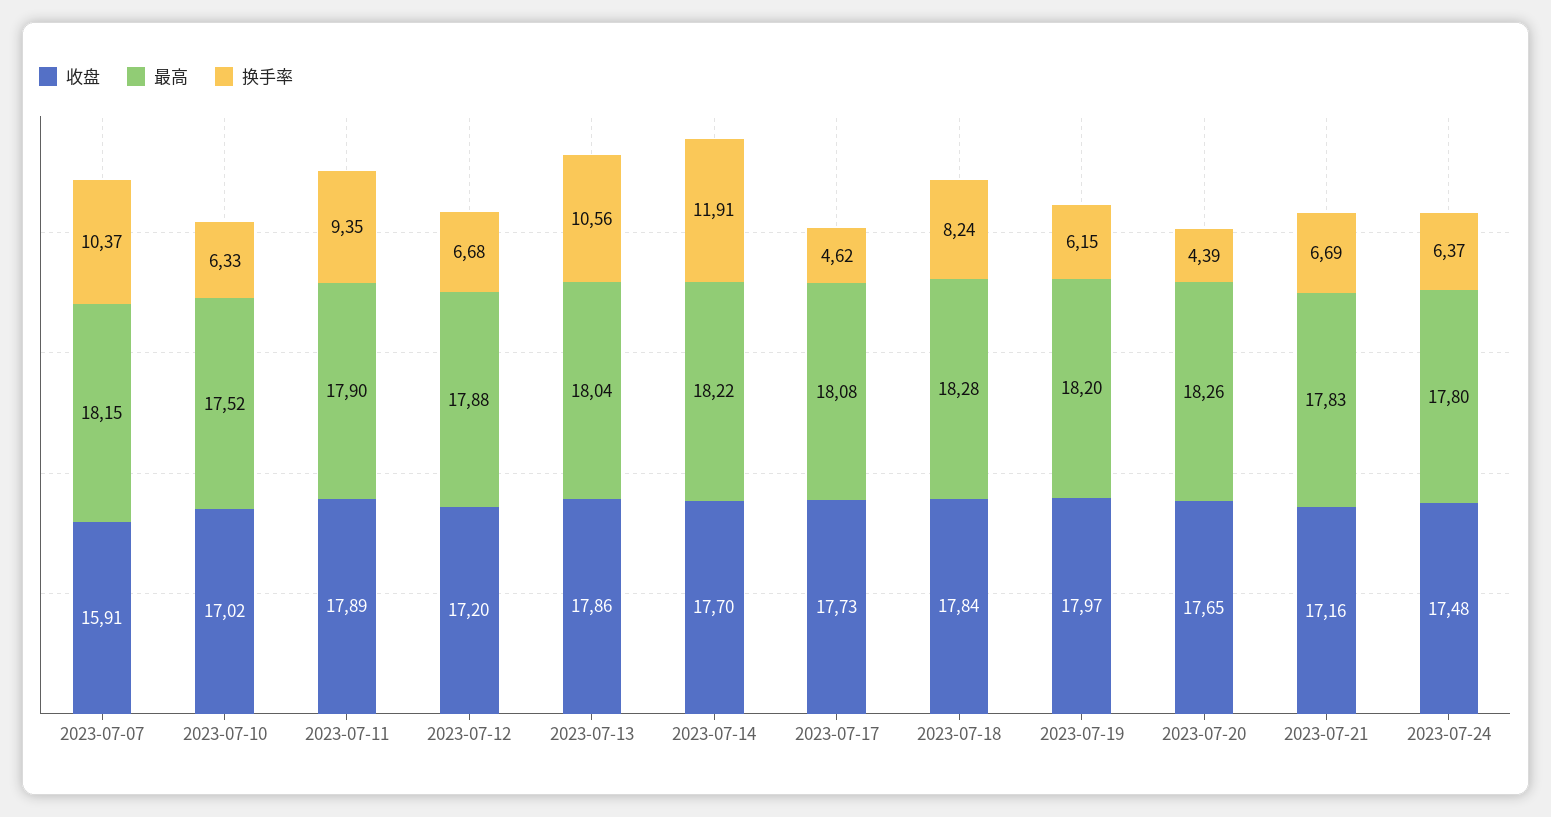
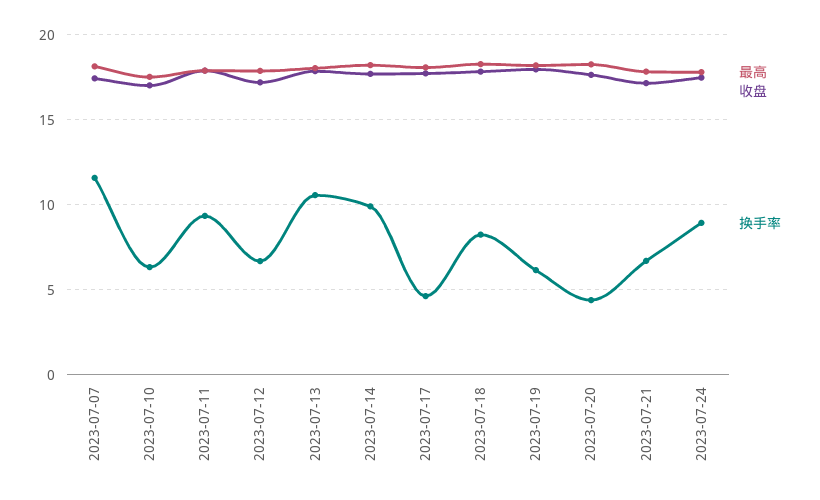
收盘, 2023-07-07: 15.91 -> 17.5
换手率, 2023-07-07: 10.37 -> 11.5
换手率, 2023-07-14: 11.91 -> 10
换手率, 2023-07-24: 6.37 -> 9

